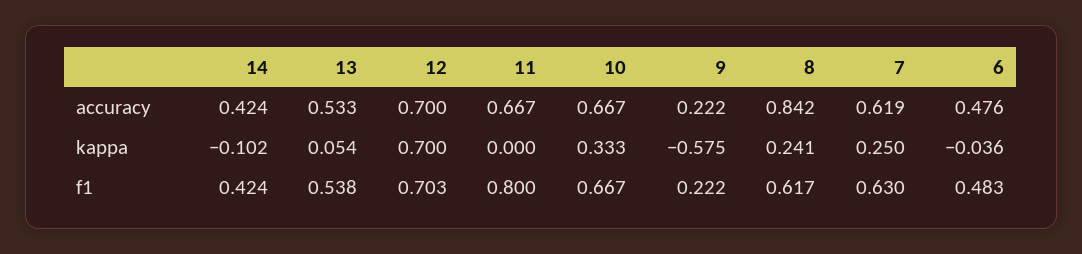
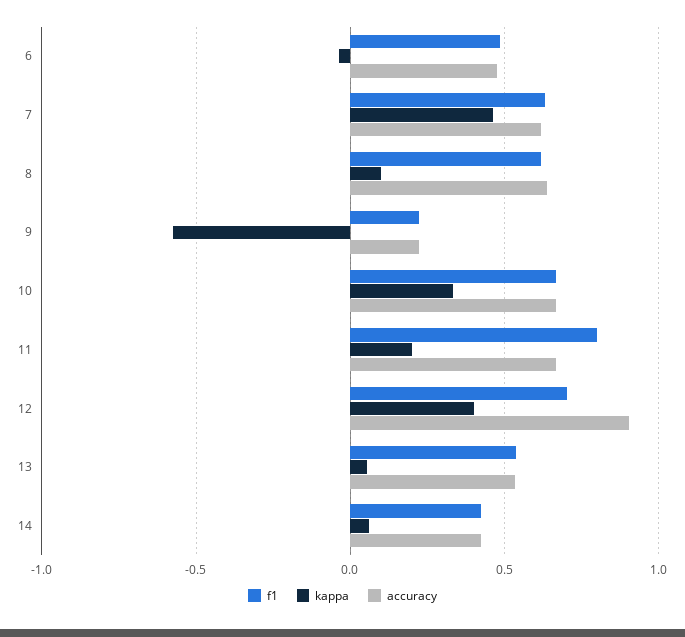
accuracy, 12: 0.7 -> 0.9
accuracy, 8: 0.842 -> 0.65
kappa, 14: -0.102 -> 0.05
kappa, 12: 0.7 -> 0.4
kappa, 11: 0 -> 0.2
kappa, 8: 0.241 -> 0.1
kappa, 7: 0.25 -> 0.45

